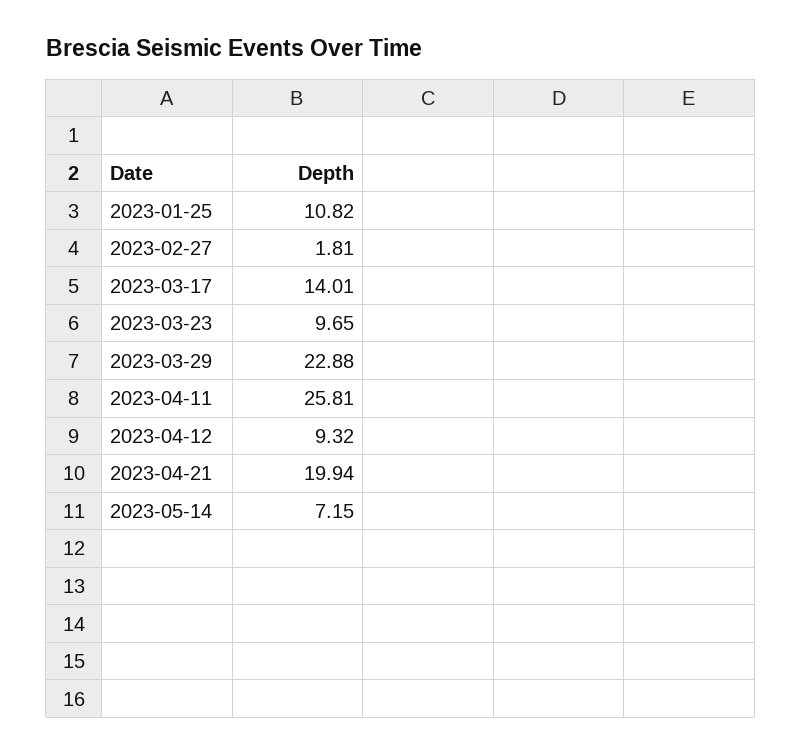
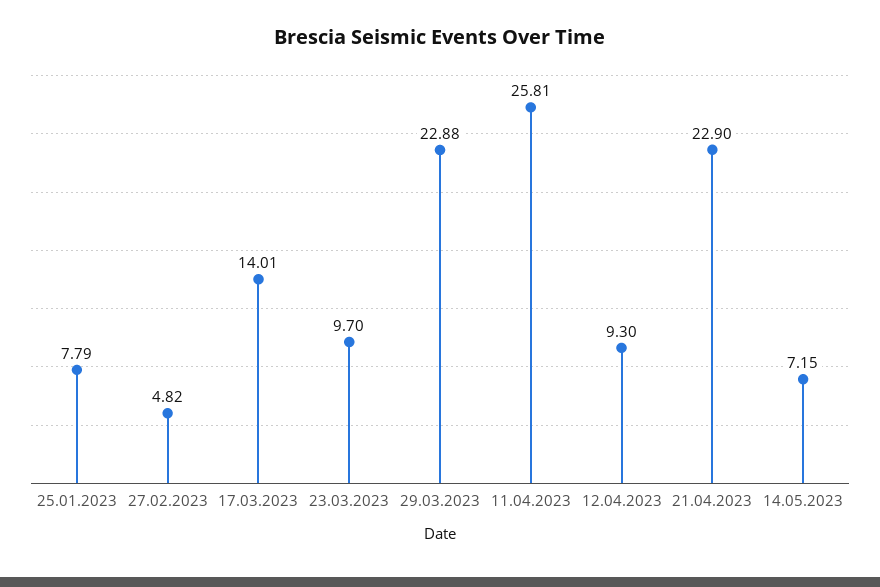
2023-01-25: 10.82 -> 7.79
2023-02-27: 1.81 -> 4.82
2023-03-23: 9.65 -> 9.7
2023-04-12: 9.32 -> 9.3
2023-04-21: 19.94 -> 22.9

